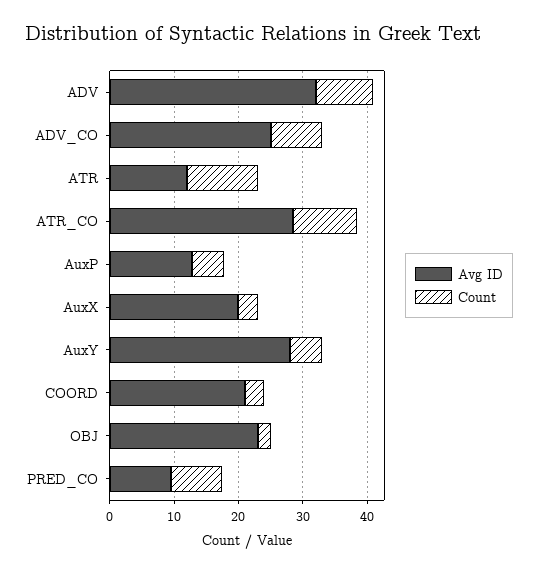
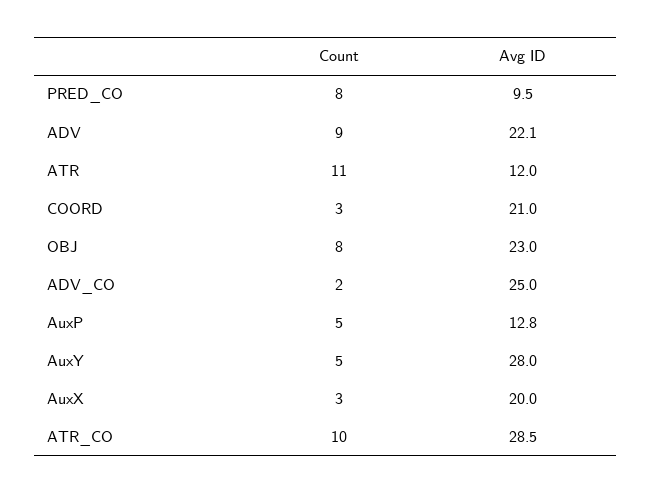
Avg ID, ADV: 32 -> 22.1
Count, ADV_CO: 8 -> 2
Count, OBJ: 2 -> 8

